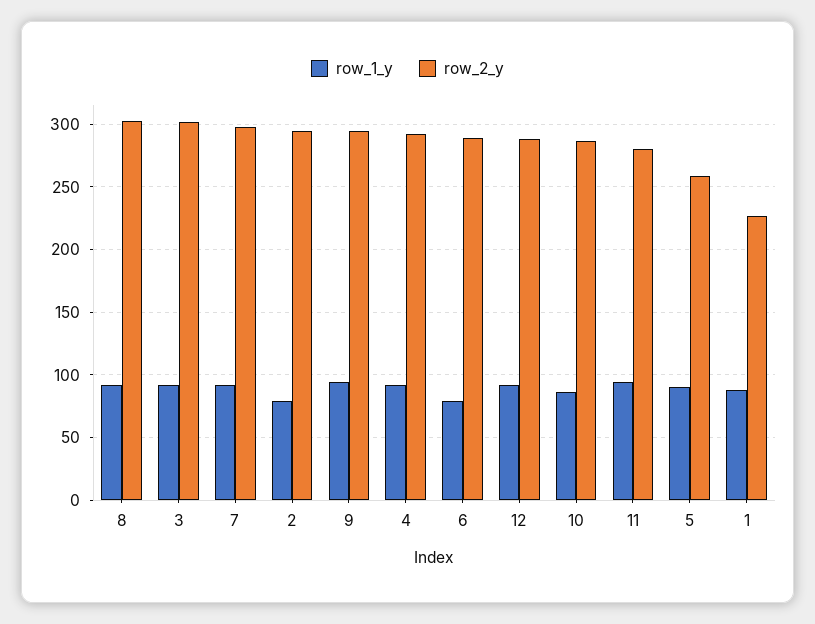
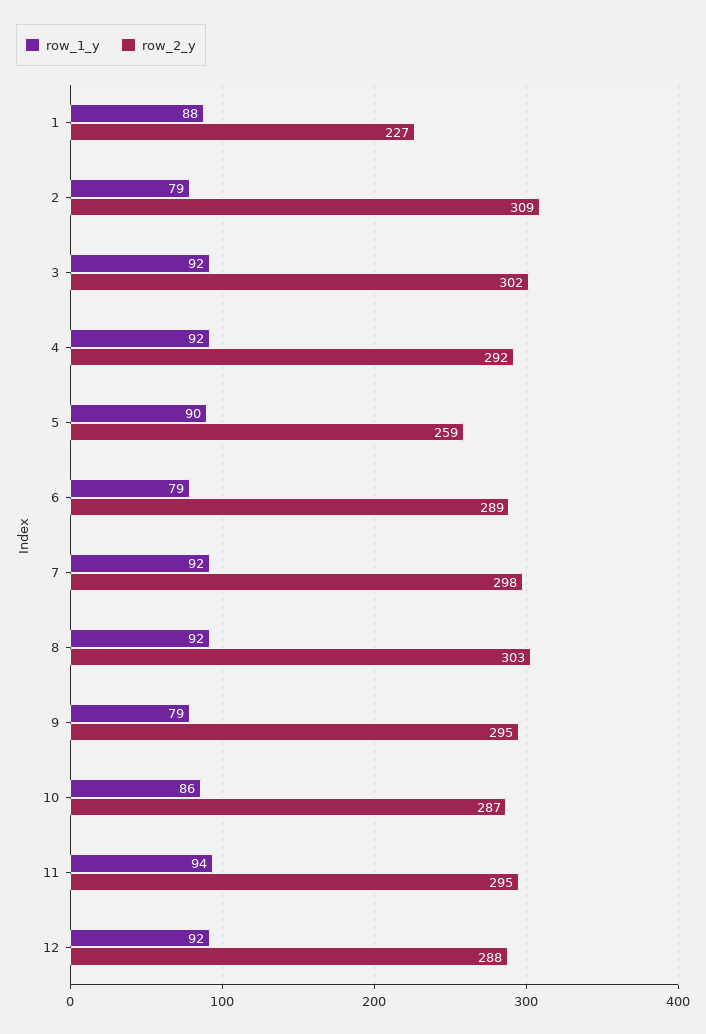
row_2_y, 2: 295 -> 309
row_1_y, 9: 95 -> 79
row_2_y, 11: 280 -> 295

